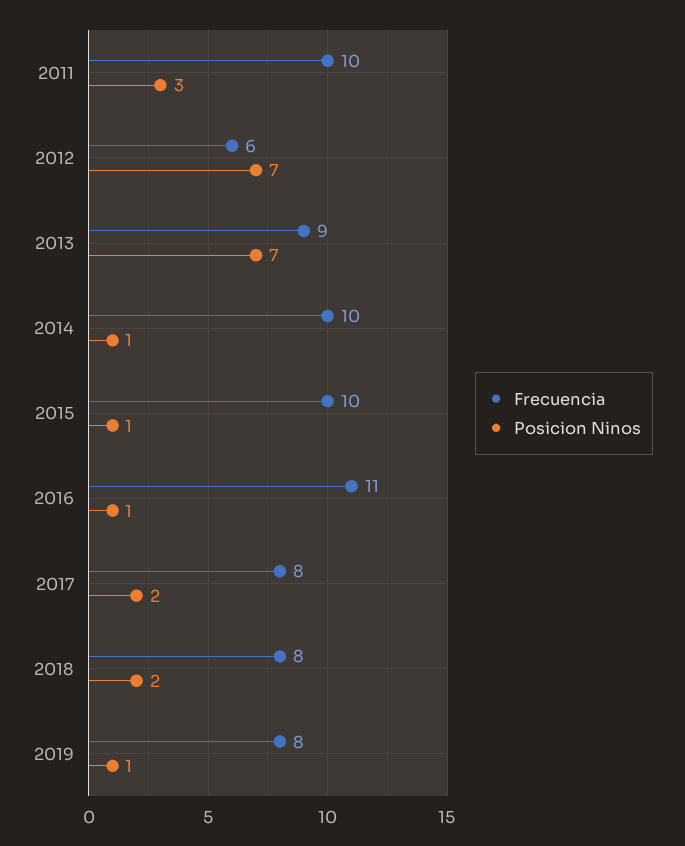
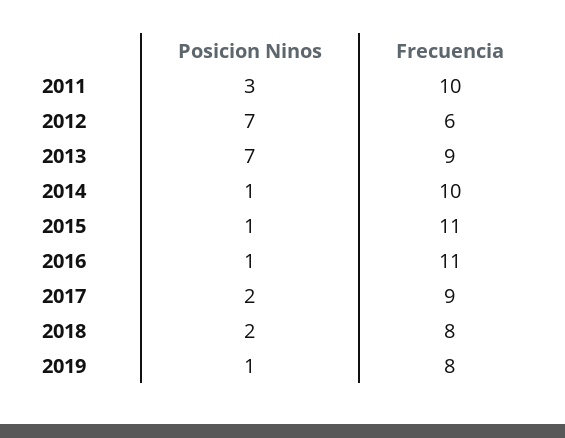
Frecuencia, 2015: 10 -> 11
Frecuencia, 2017: 8 -> 9

